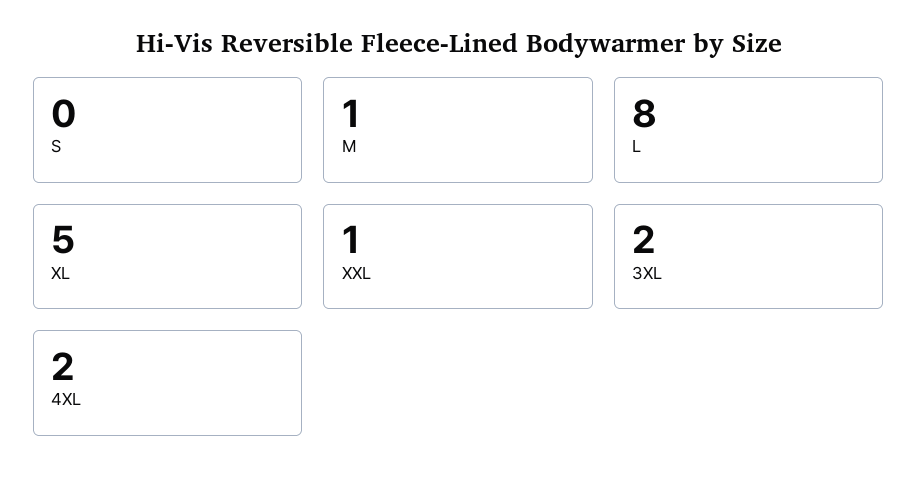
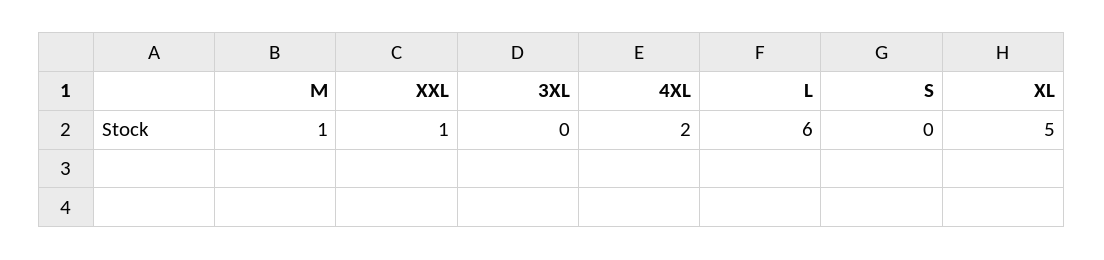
L: 8 -> 6
3XL: 2 -> 0

